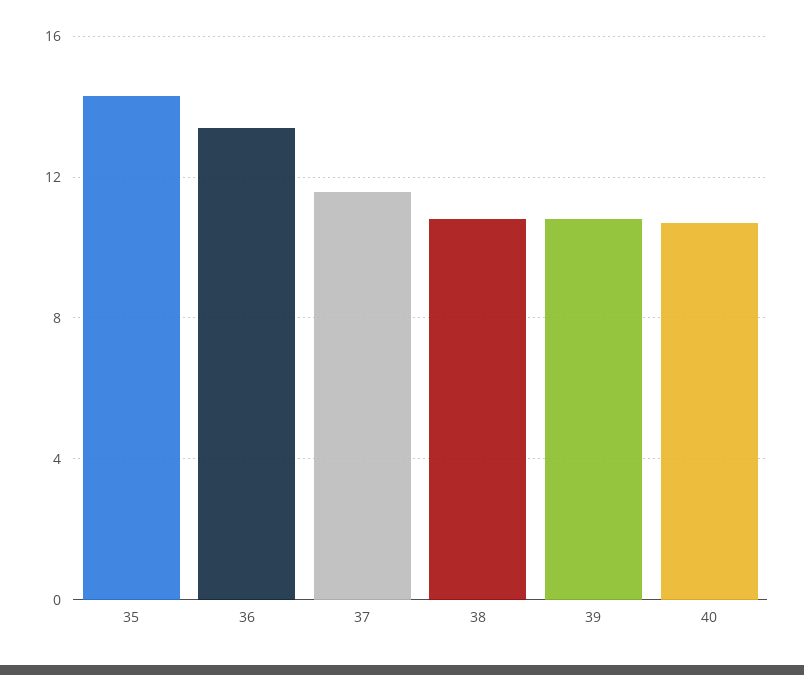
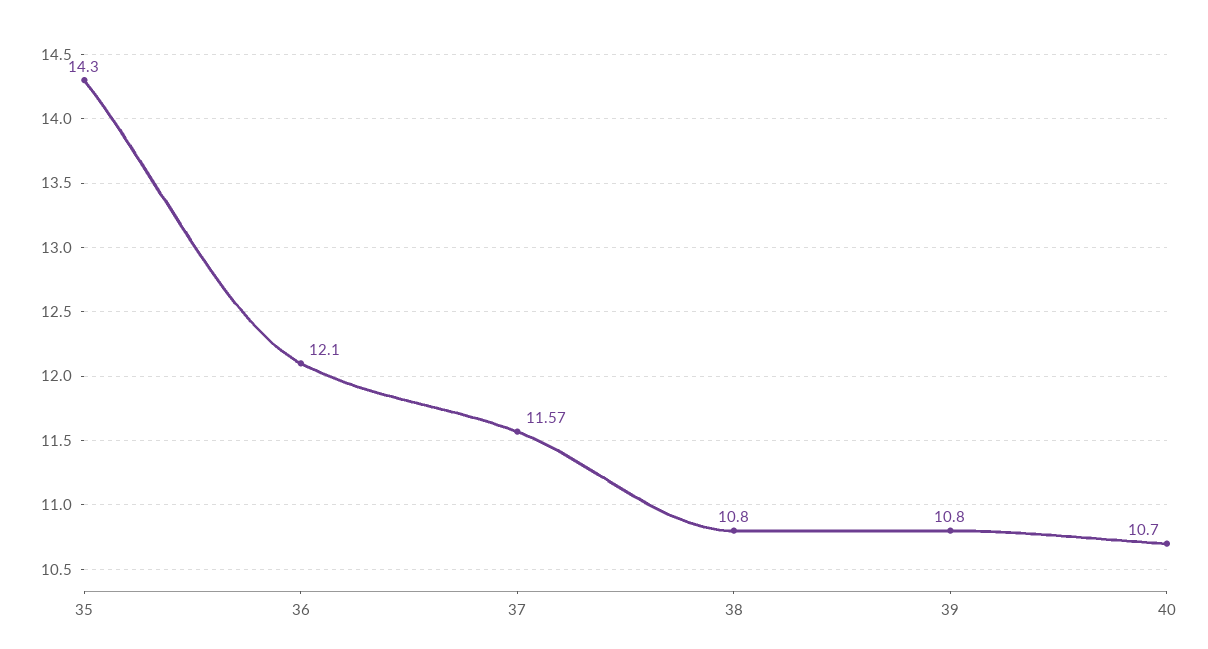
36: 13.5 -> 12.1

